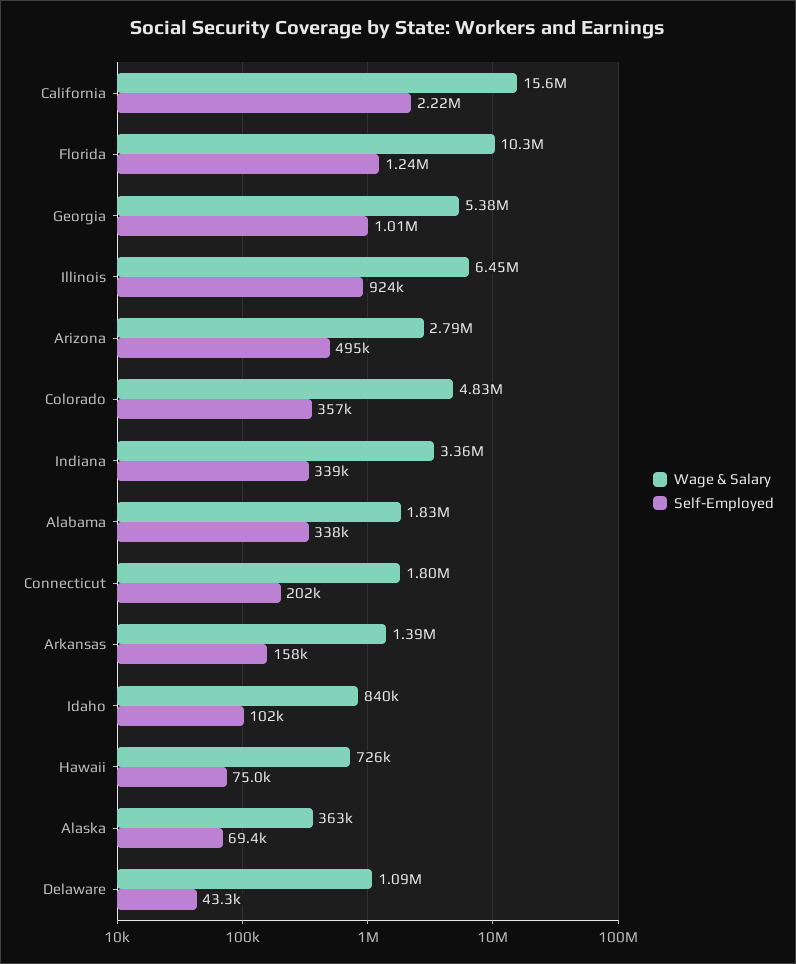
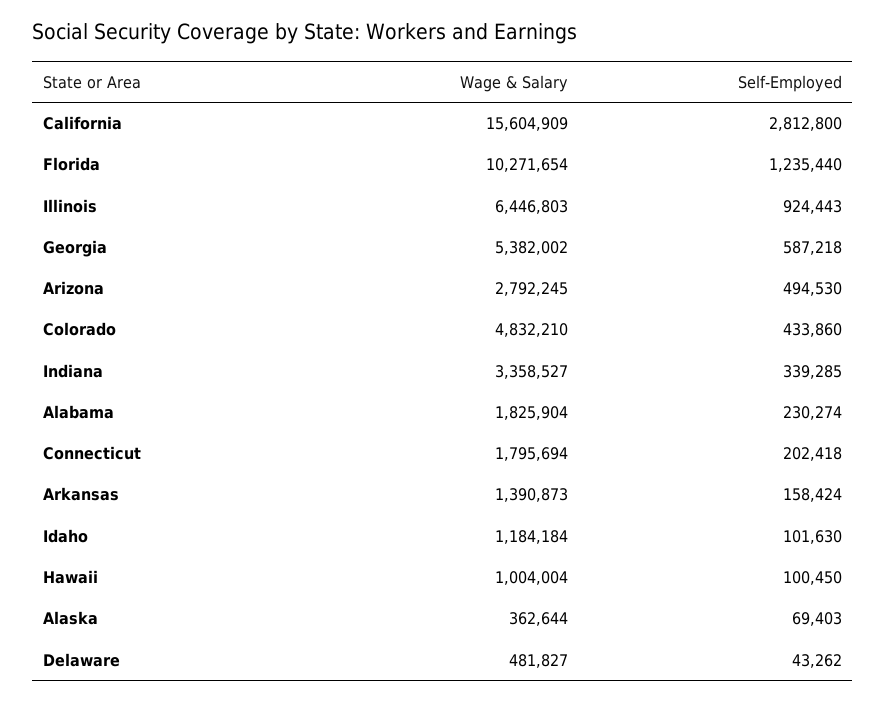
Self-Employed, California: 2220000 -> 2812800
Self-Employed, Georgia: 1010000 -> 587218
Self-Employed, Colorado: 357000 -> 433860
Self-Employed, Alabama: 338000 -> 230274
Wage & Salary, Idaho: 840000 -> 1184184
Wage & Salary, Hawaii: 726000 -> 1004004
Self-Employed, Hawaii: 75000 -> 100450
Wage & Salary, Delaware: 1090000 -> 481827

